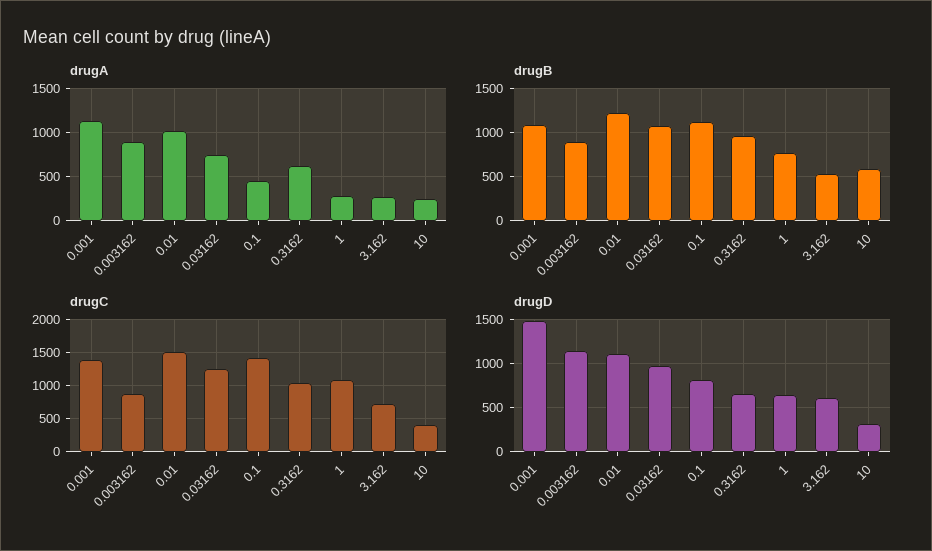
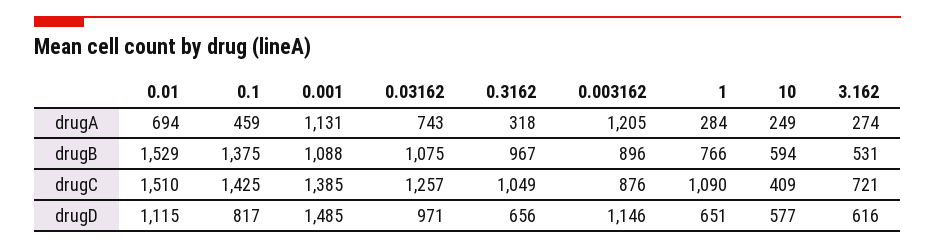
drugA, 0.003162: 900 -> 1205
drugA, 0.01: 1000 -> 694
drugA, 0.3162: 600 -> 318
drugB, 0.01: 1200 -> 1529
drugB, 0.1: 1100 -> 1375
drugD, 10: 300 -> 577

